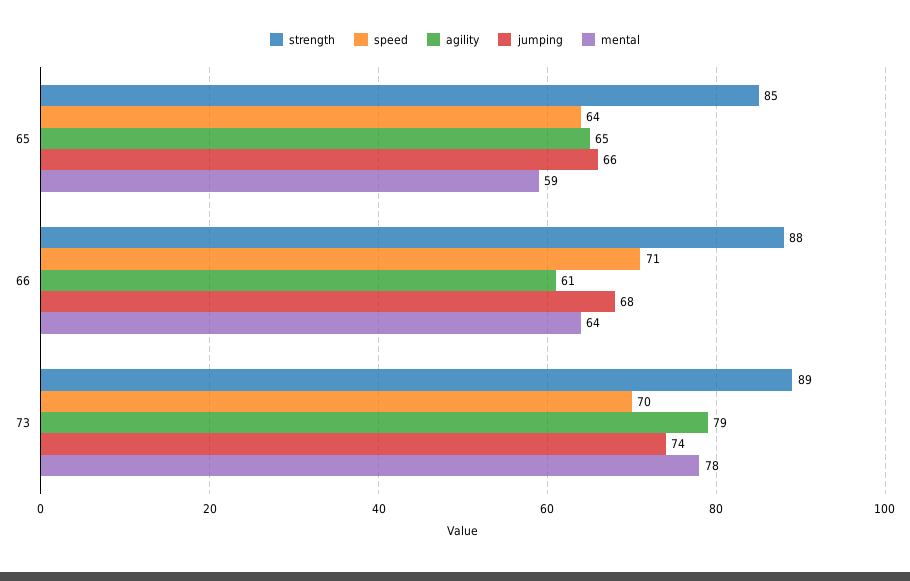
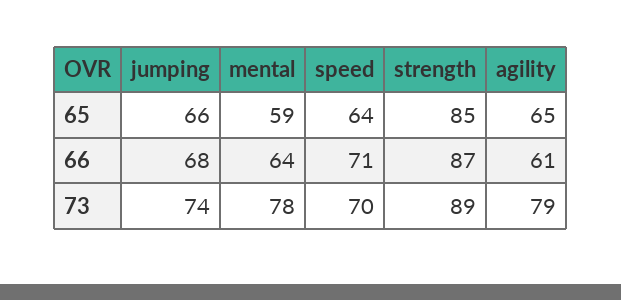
strength, 66: 88 -> 87

